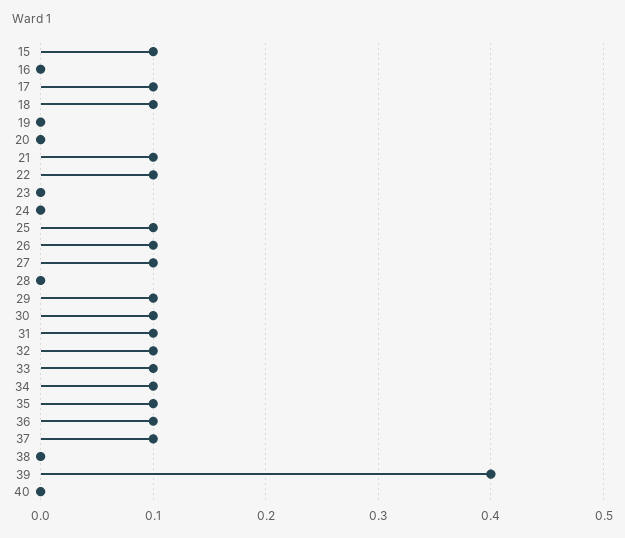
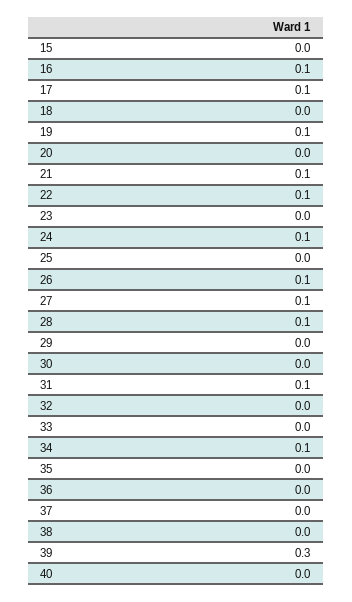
15: 0.1 -> 0
16: 0 -> 0.1
18: 0.1 -> 0
19: 0 -> 0.1
24: 0 -> 0.1
25: 0.1 -> 0
28: 0 -> 0.1
29: 0.1 -> 0
30: 0.1 -> 0
32: 0.1 -> 0
33: 0.1 -> 0
35: 0.1 -> 0
36: 0.1 -> 0
37: 0.1 -> 0
39: 0.4 -> 0.3

